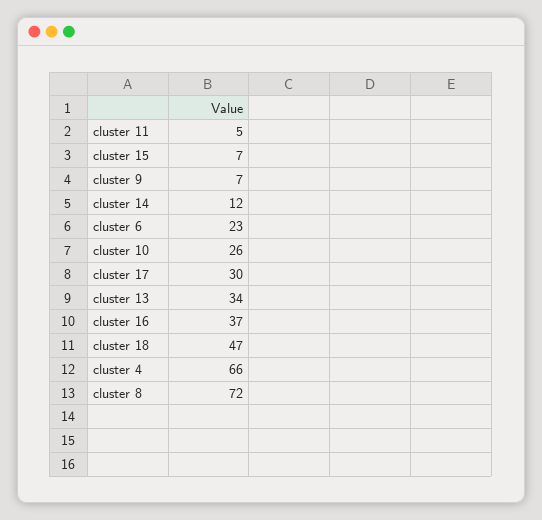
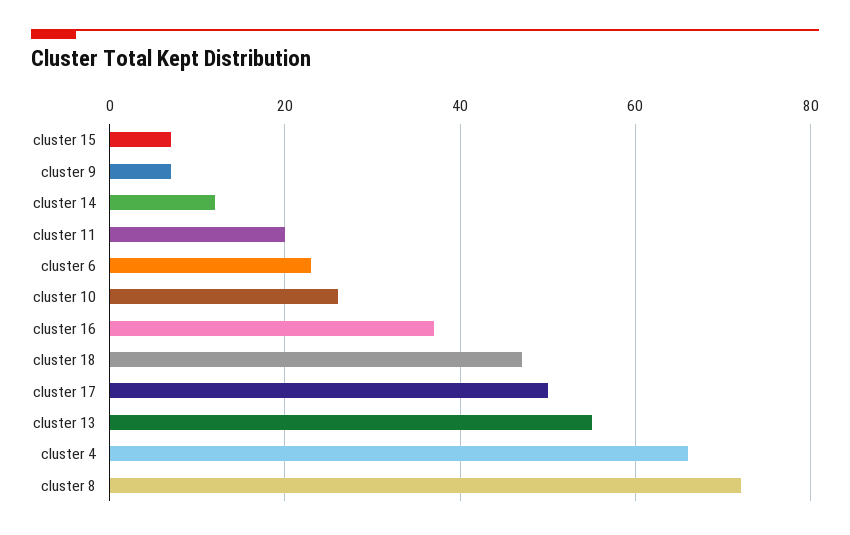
cluster 11: 5 -> 20
cluster 17: 30 -> 50
cluster 13: 34 -> 55

